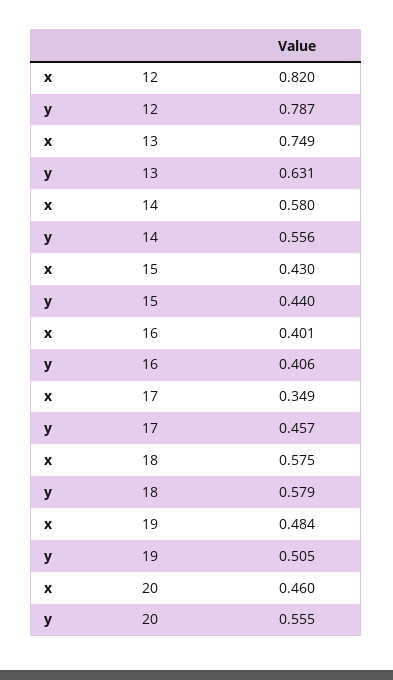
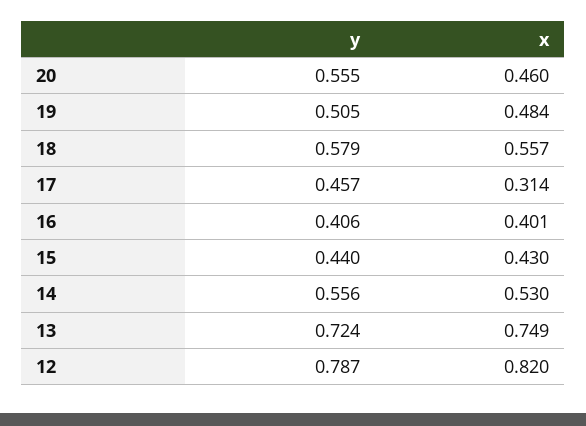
y, 13: 0.631 -> 0.724
x, 14: 0.58 -> 0.53
x, 17: 0.349 -> 0.314
x, 18: 0.575 -> 0.557

